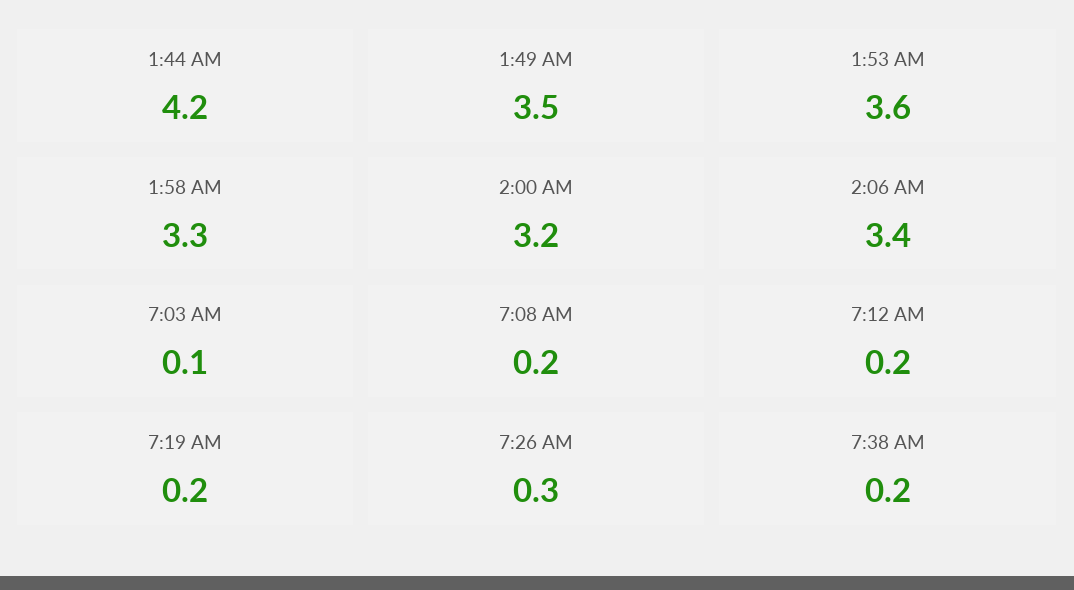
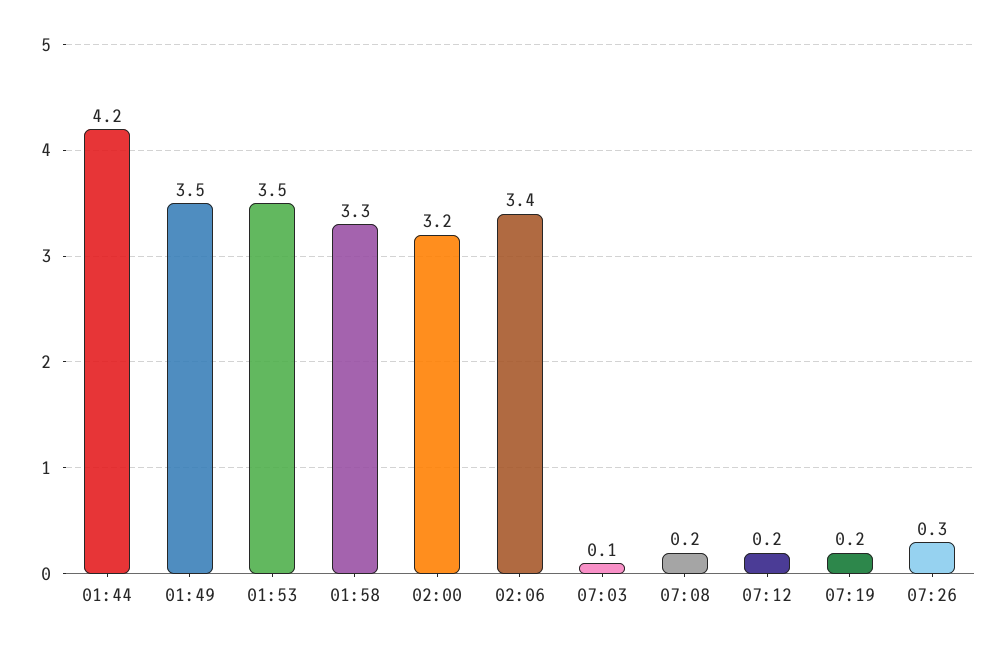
1:53 AM: 3.6 -> 3.5
7:38 AM: 0.2 -> none

